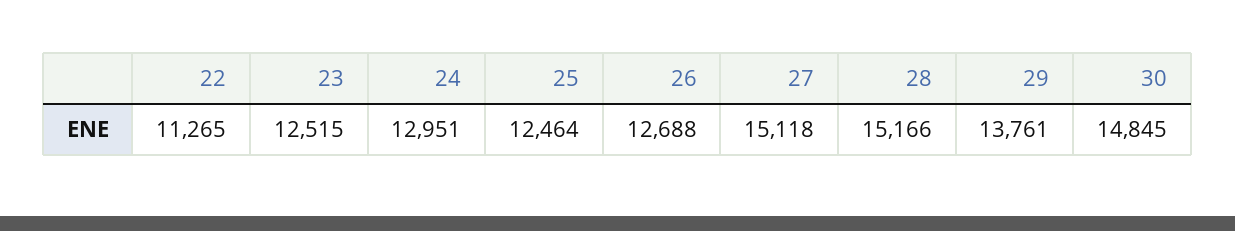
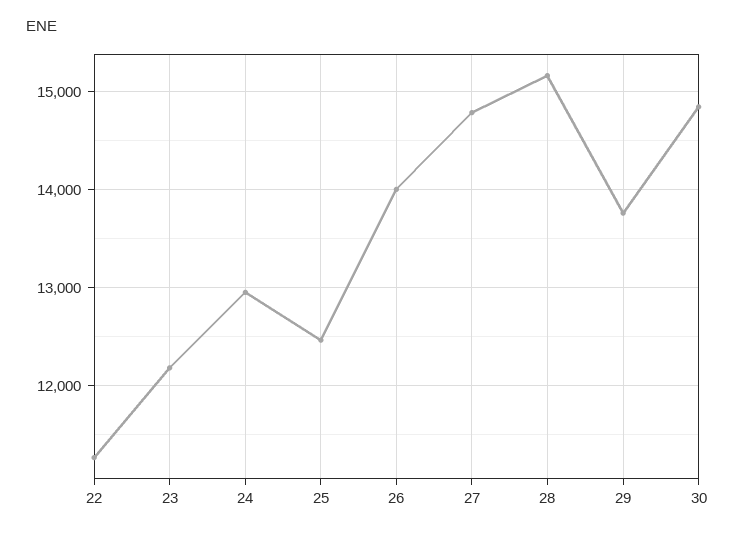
23: 12515 -> 12200
26: 12688 -> 14000
27: 15118 -> 14800

